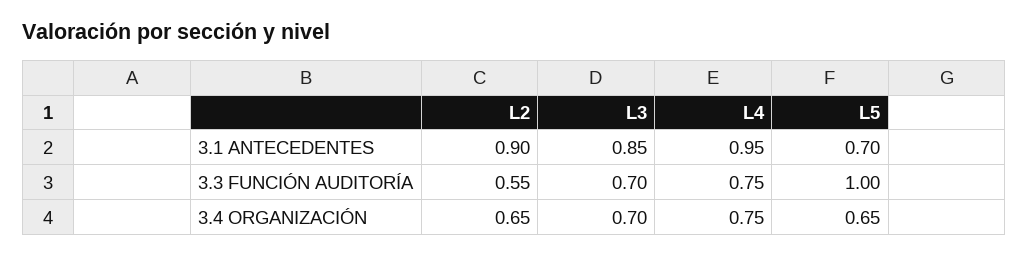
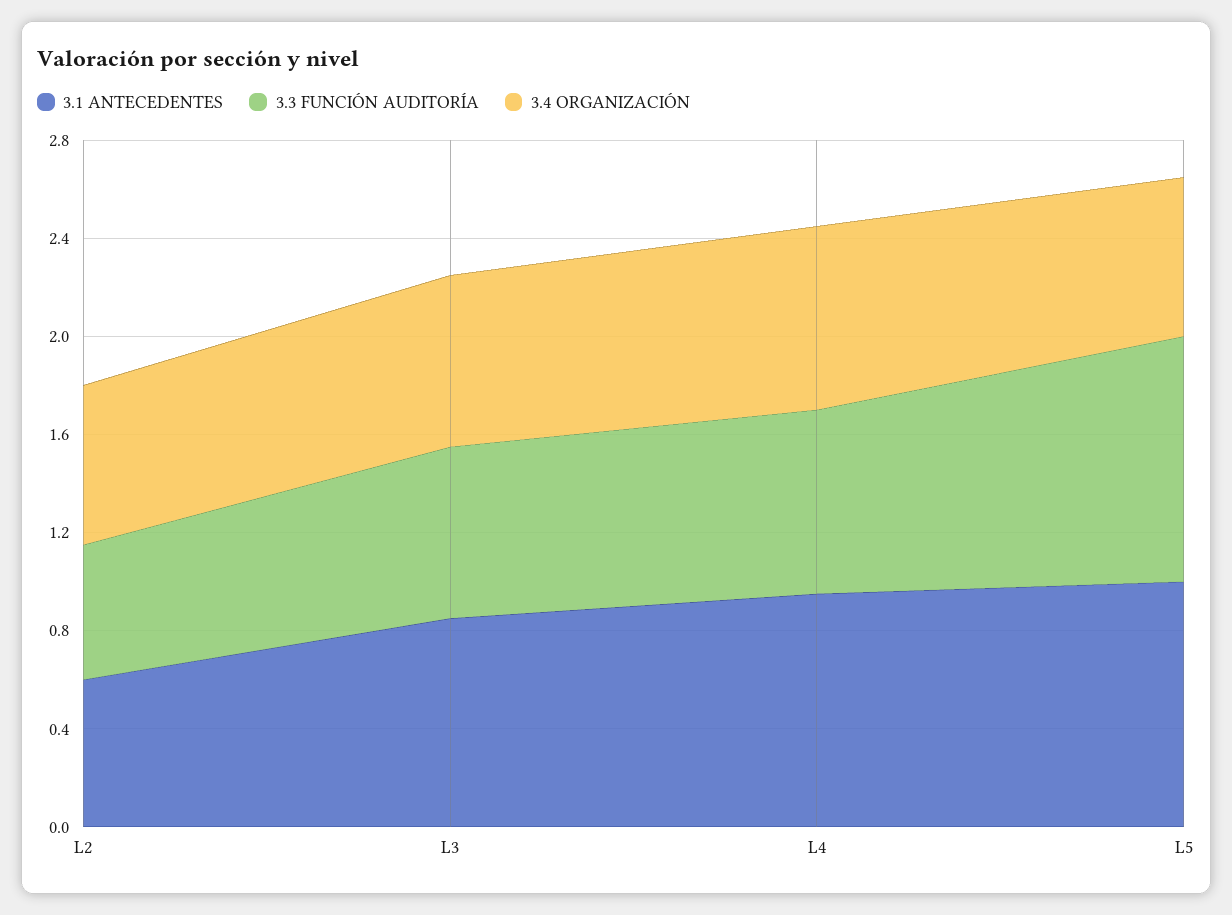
3.1 ANTECEDENTES, L2: 0.9 -> 0.6
3.1 ANTECEDENTES, L5: 0.7 -> 1

